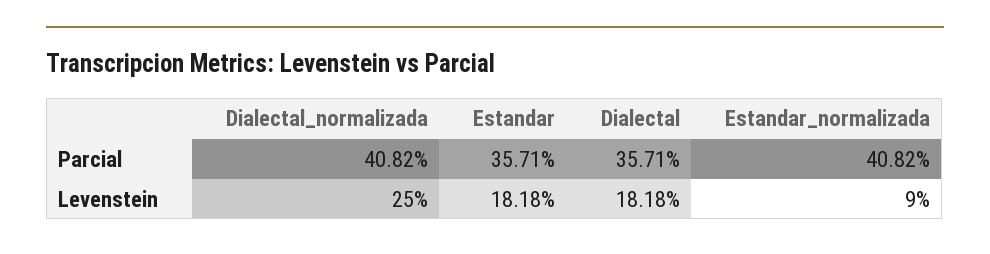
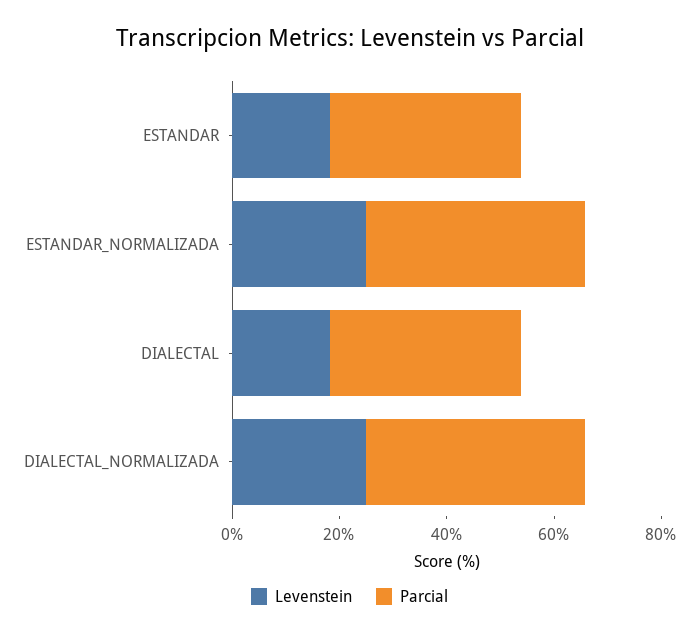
Levenstein, Estandar_normalizada: 9 -> 25

